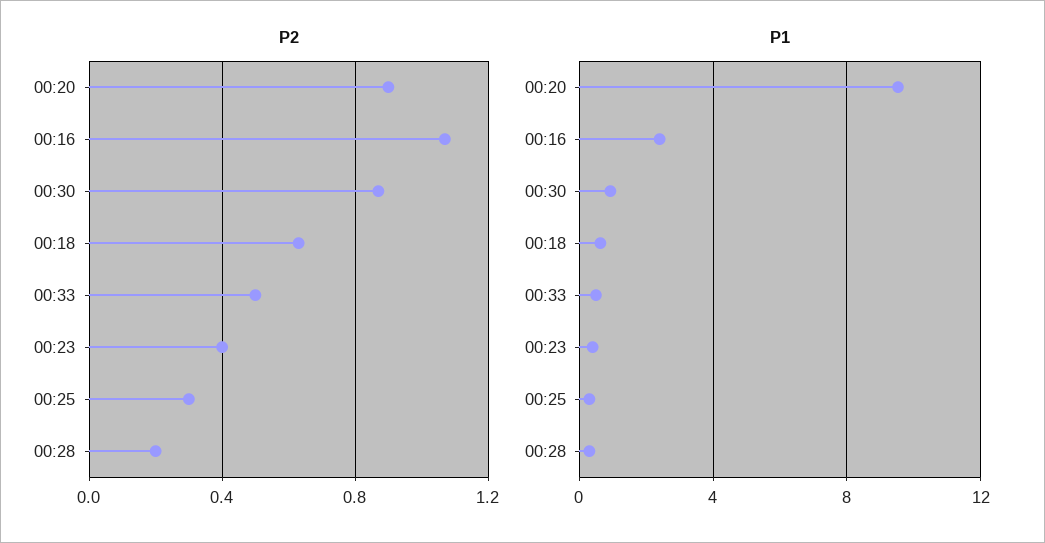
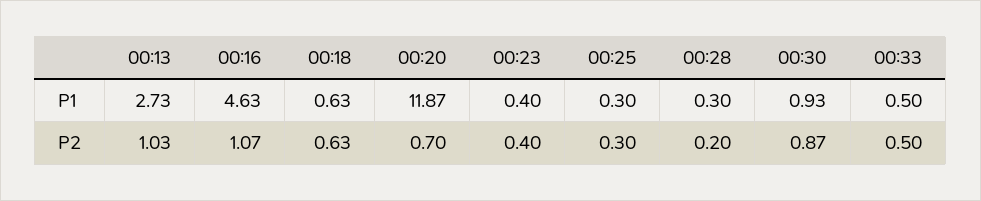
P2, 00:20: 0.9 -> 0.7
P1, 00:20: 9.5 -> 11.87
P1, 00:16: 2.5 -> 4.63
P1, 00:13: none -> 2.73
P2, 00:13: none -> 1.03

